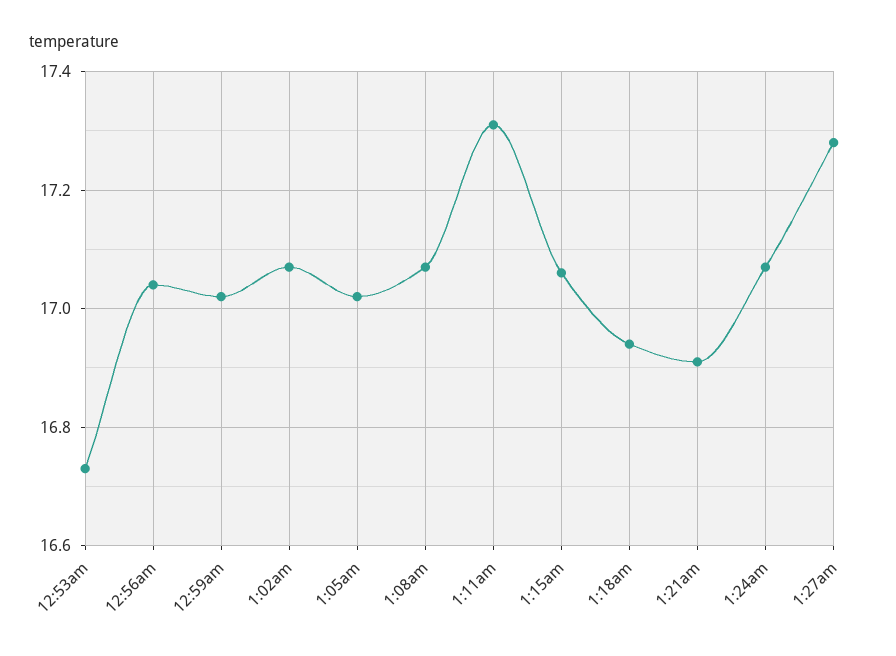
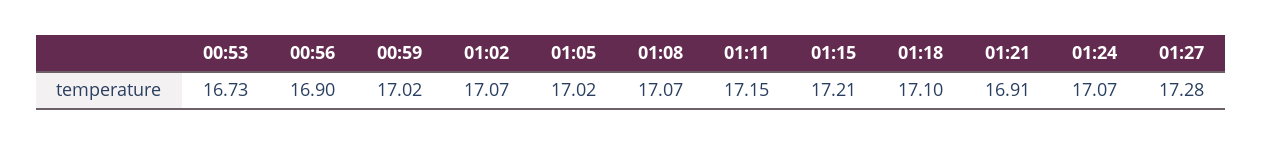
12:56am: 17.05 -> 16.9
1:11am: 17.3 -> 17.15
1:15am: 17.05 -> 17.21
1:18am: 16.95 -> 17.1

